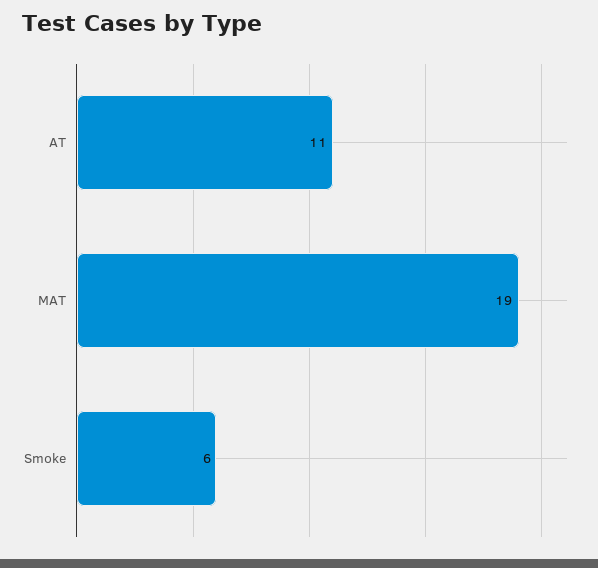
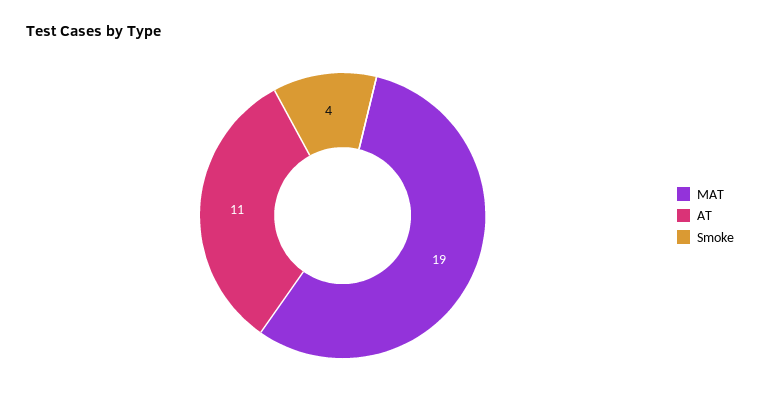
Smoke: 6 -> 4

